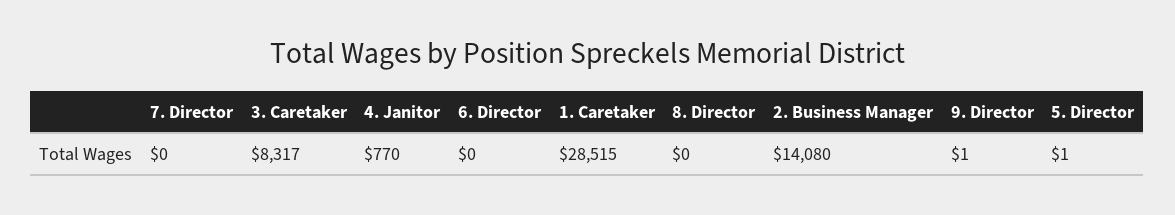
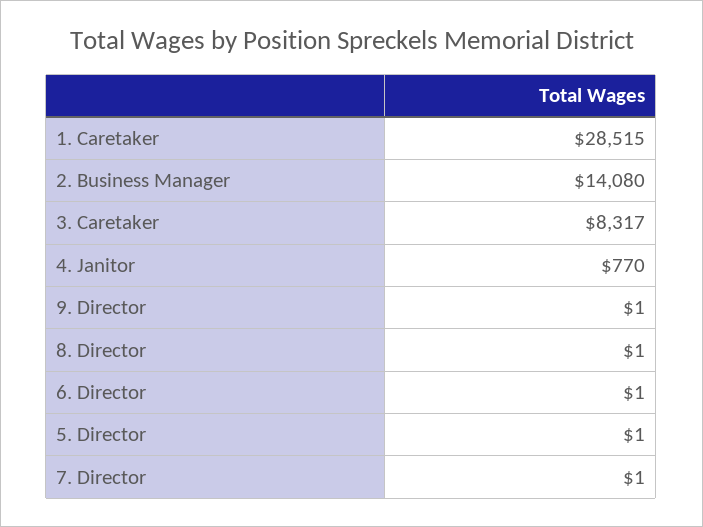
7. Director: 0 -> 1
6. Director: 0 -> 1
8. Director: 0 -> 1

